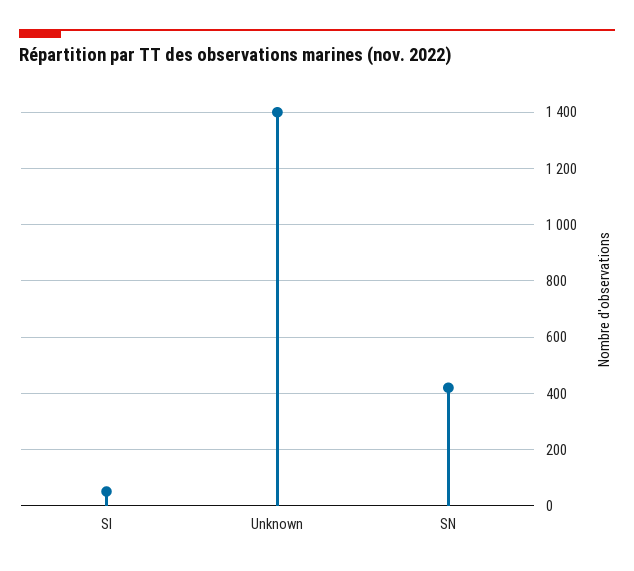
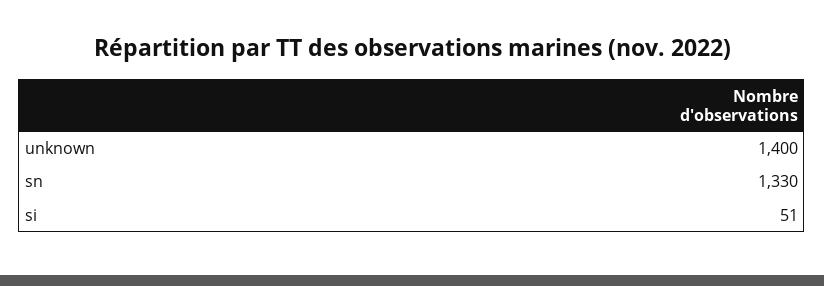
SN: 425 -> 1330

